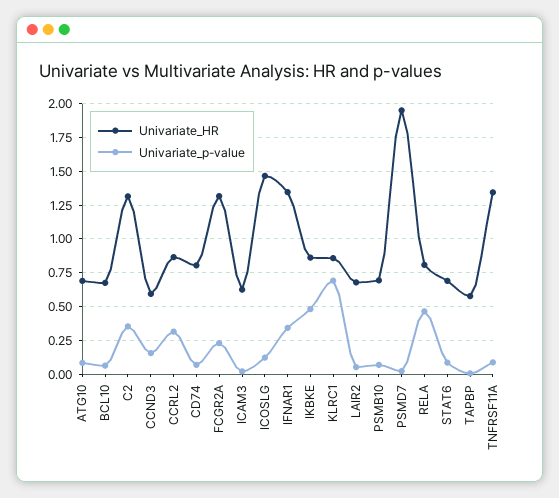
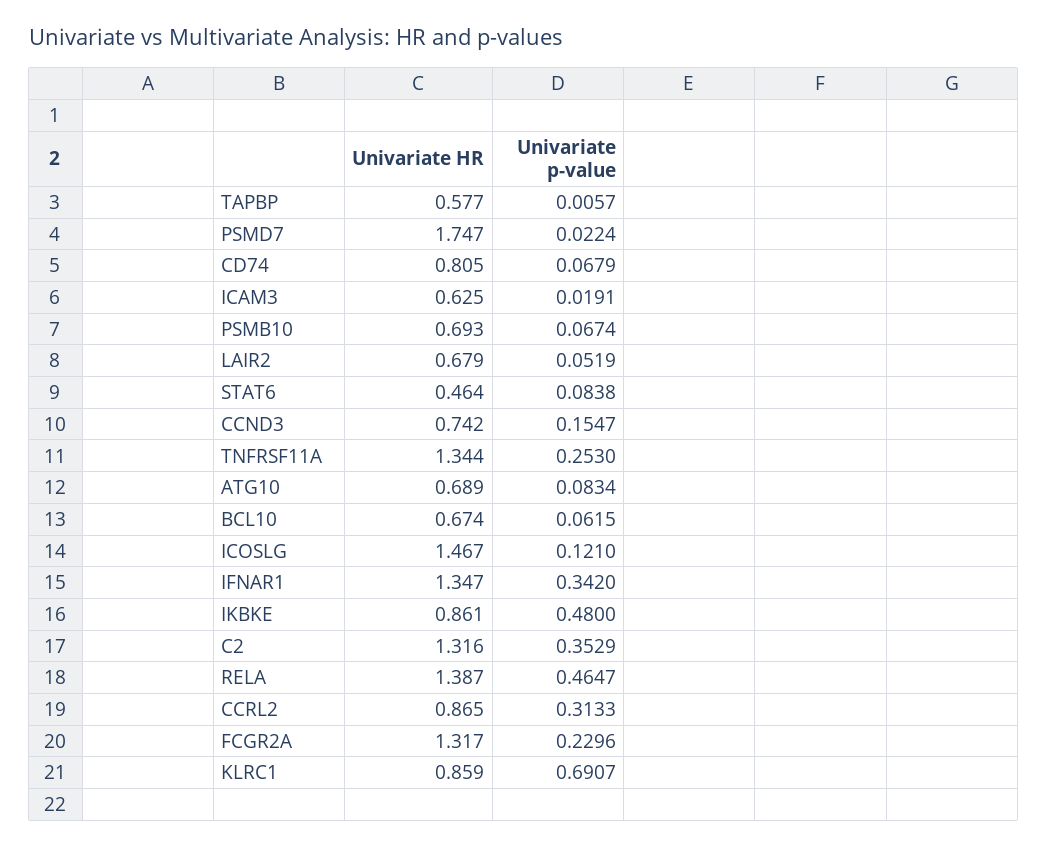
Univariate_HR, CCND3: 0.6 -> 0.742
Univariate_HR, PSMD7: 1.95 -> 1.747
Univariate_HR, RELA: 0.8 -> 1.387
Univariate_HR, STAT6: 0.7 -> 0.464
Univariate_p-value, TNFRSF11A: 0.1 -> 0.253

